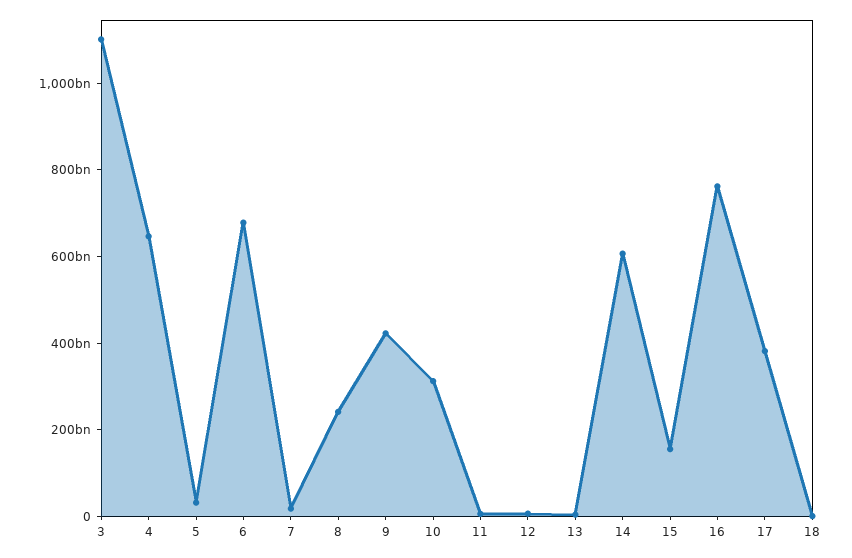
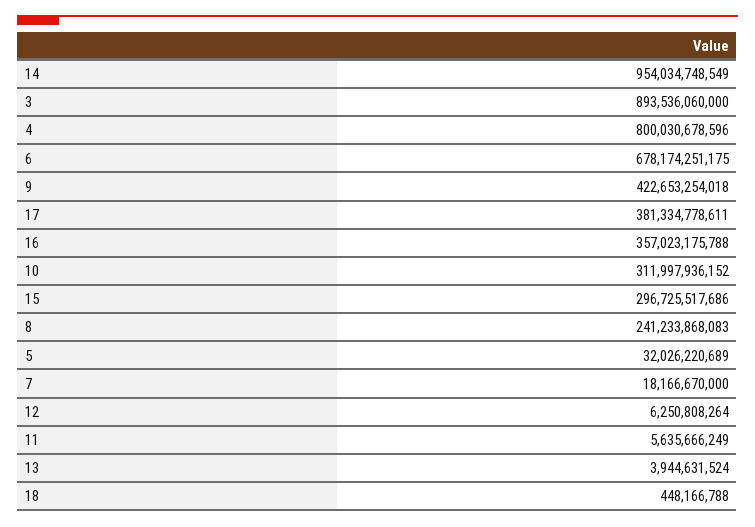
3: 1100000000000 -> 893536060000
4: 650000000000 -> 800030678596
14: 600000000000 -> 954034748549
15: 150000000000 -> 296725517686
16: 750000000000 -> 357023175788

